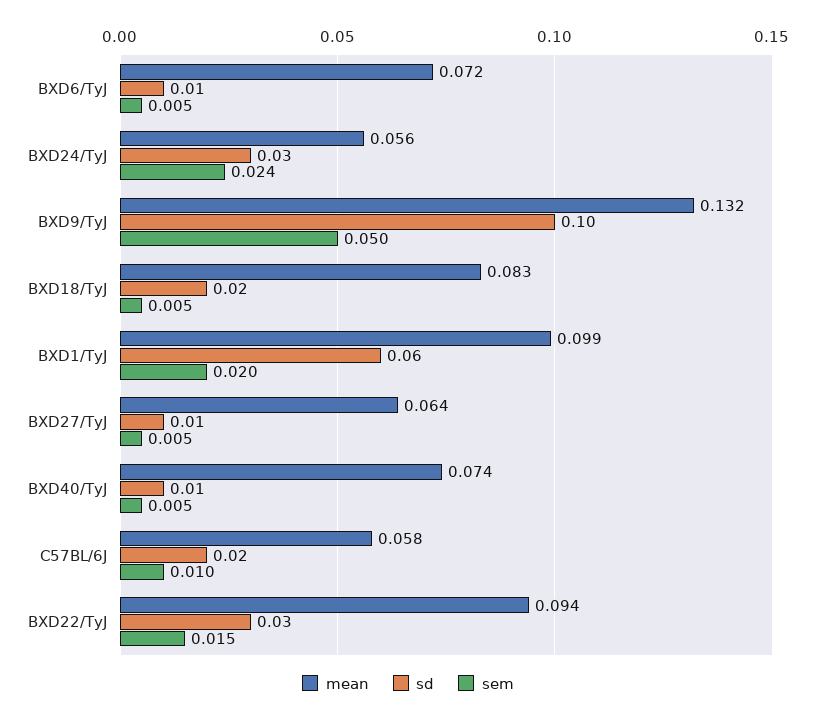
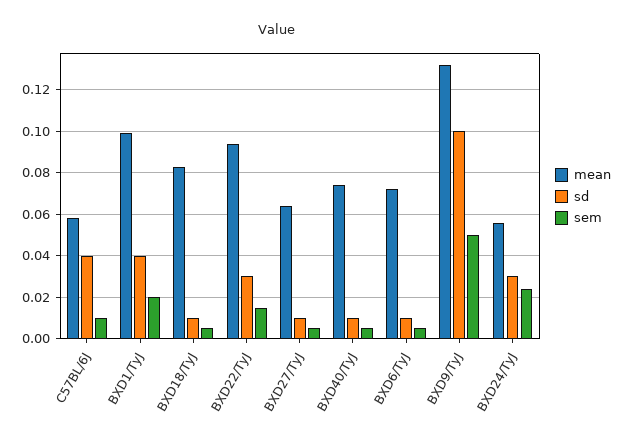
sd, BXD18/TyJ: 0.02 -> 0.01
sd, BXD1/TyJ: 0.06 -> 0.04
sd, C57BL/6J: 0.02 -> 0.04

